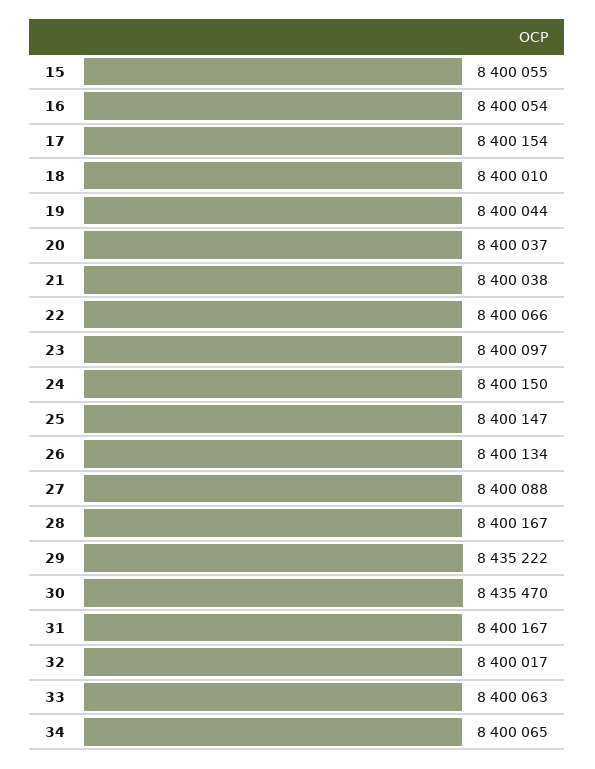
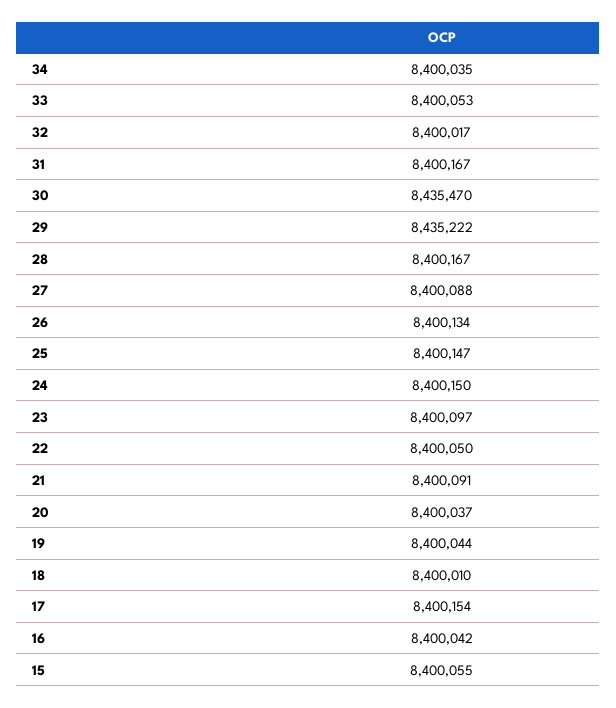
16: 8400054 -> 8400042
21: 8400038 -> 8400091
22: 8400066 -> 8400050
33: 8400063 -> 8400053
34: 8400065 -> 8400035

